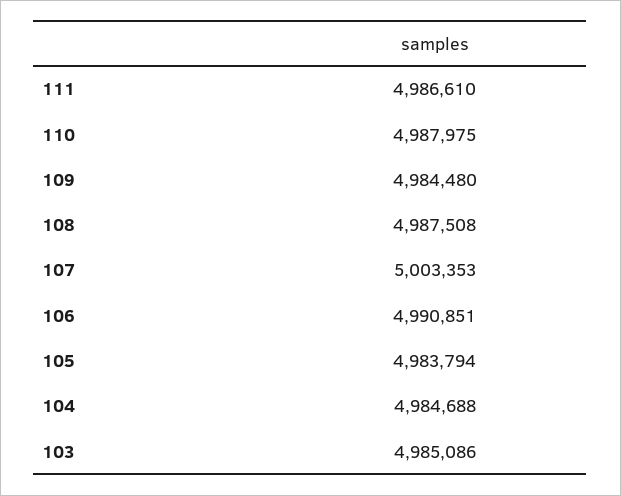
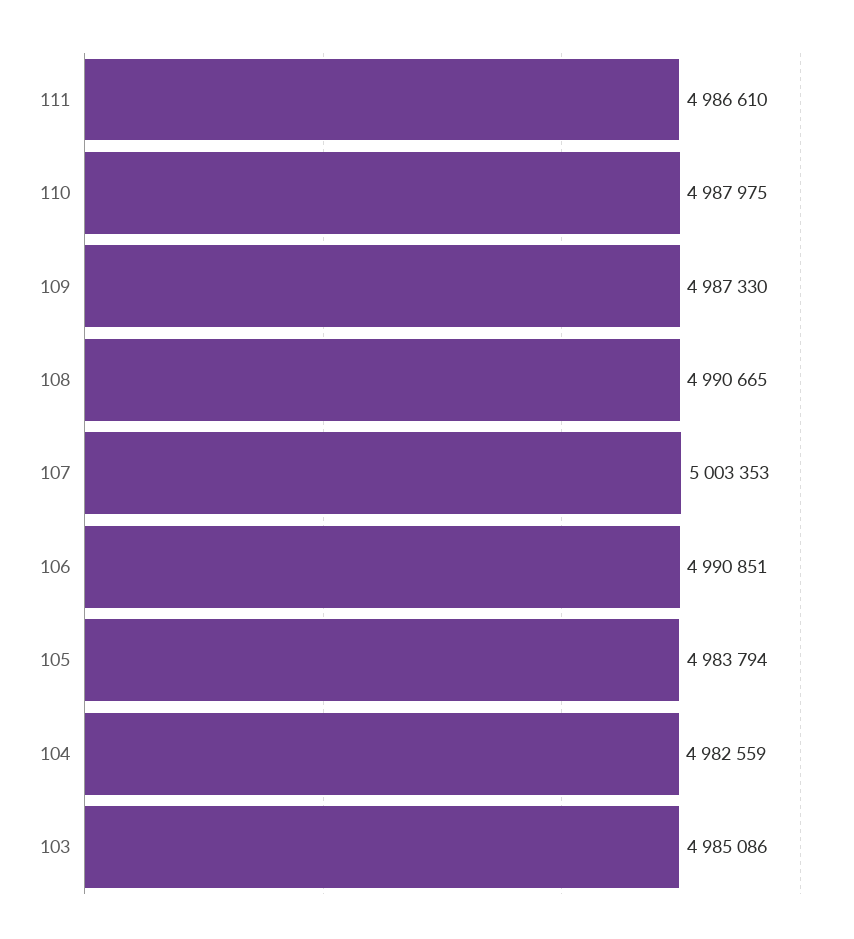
109: 4984480 -> 4987330
108: 4987508 -> 4990665
104: 4984688 -> 4982559

